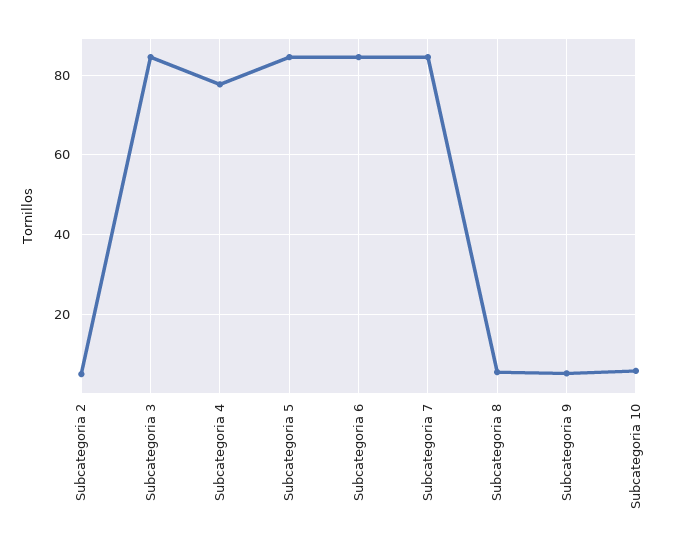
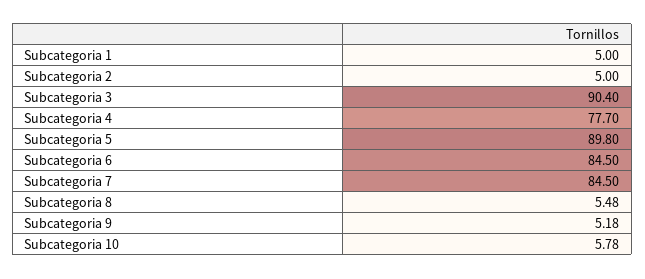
Subcategoria 3: 84 -> 90.4
Subcategoria 5: 84 -> 89.8
Subcategoria 1: none -> 5

